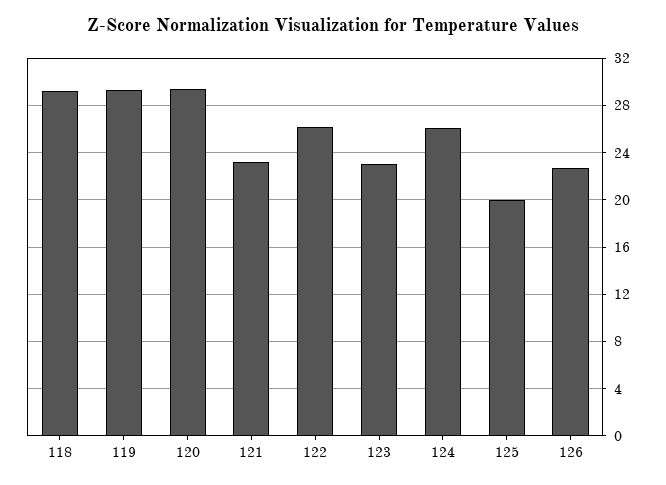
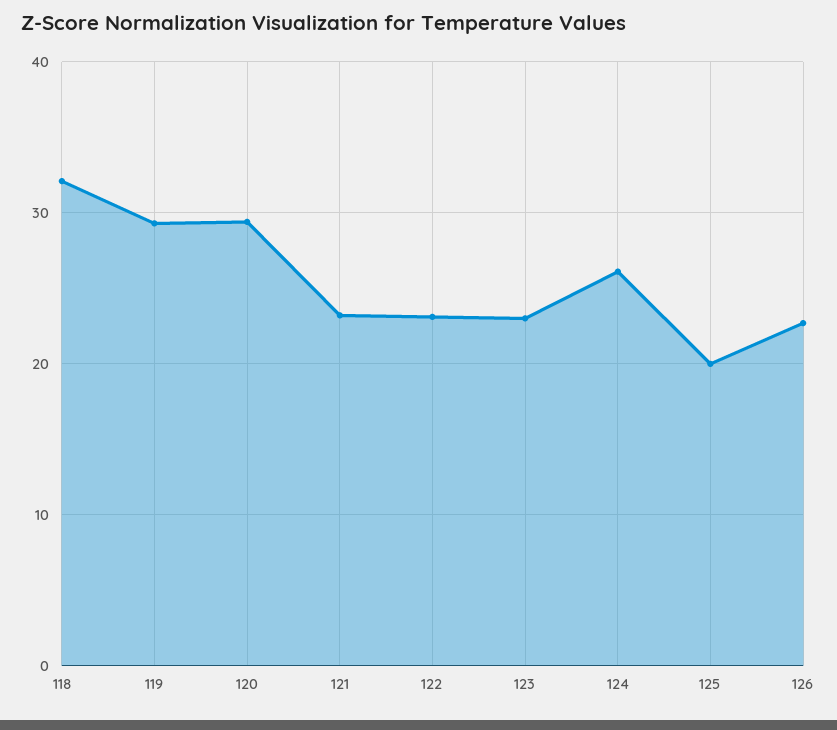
118: 29 -> 32
122: 26 -> 23

